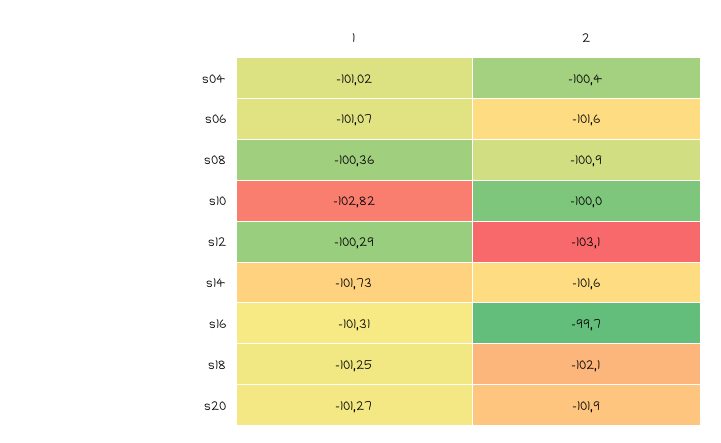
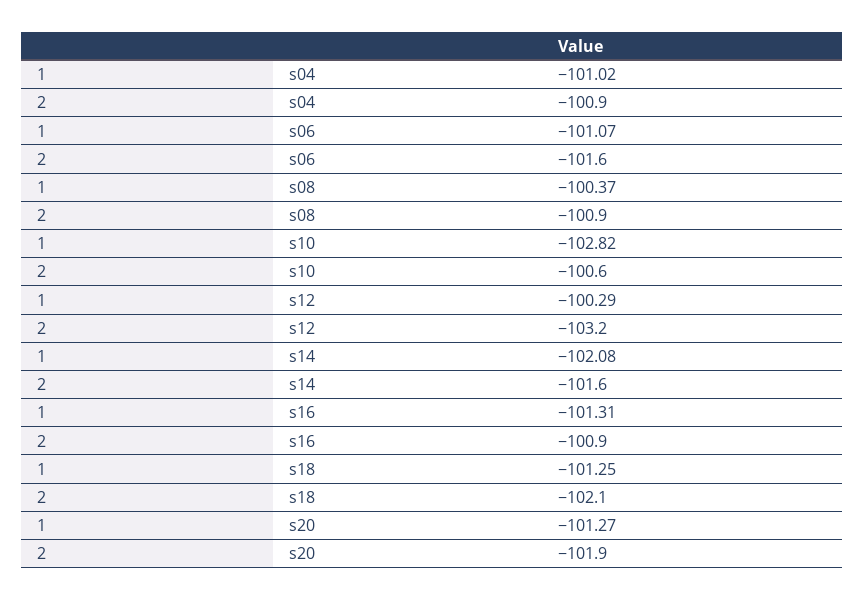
2, s04: -100.4 -> -100.9
1, s08: -100.36 -> -100.37
2, s10: -100 -> -100.6
2, s12: -103.1 -> -103.2
1, s14: -101.73 -> -102.08
2, s16: -99.7 -> -100.9

